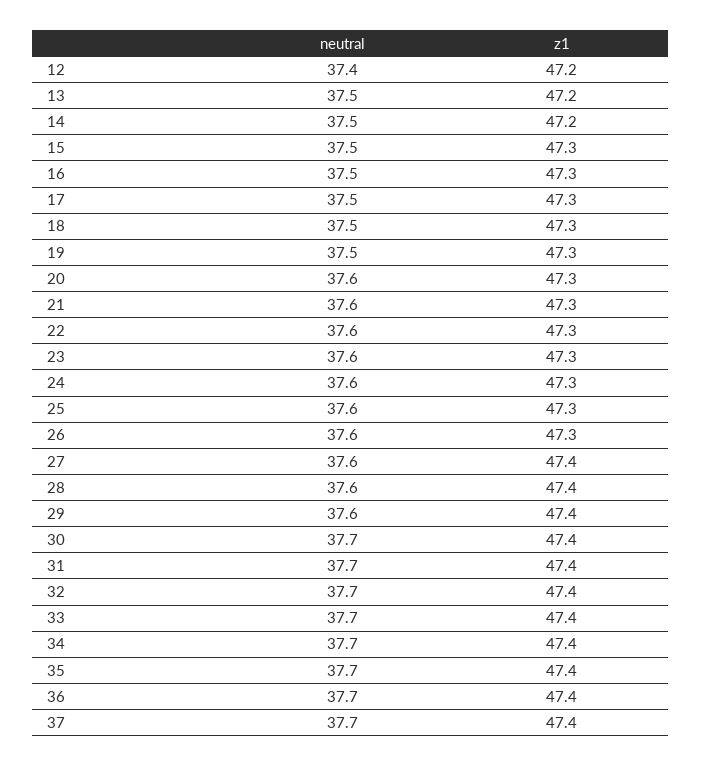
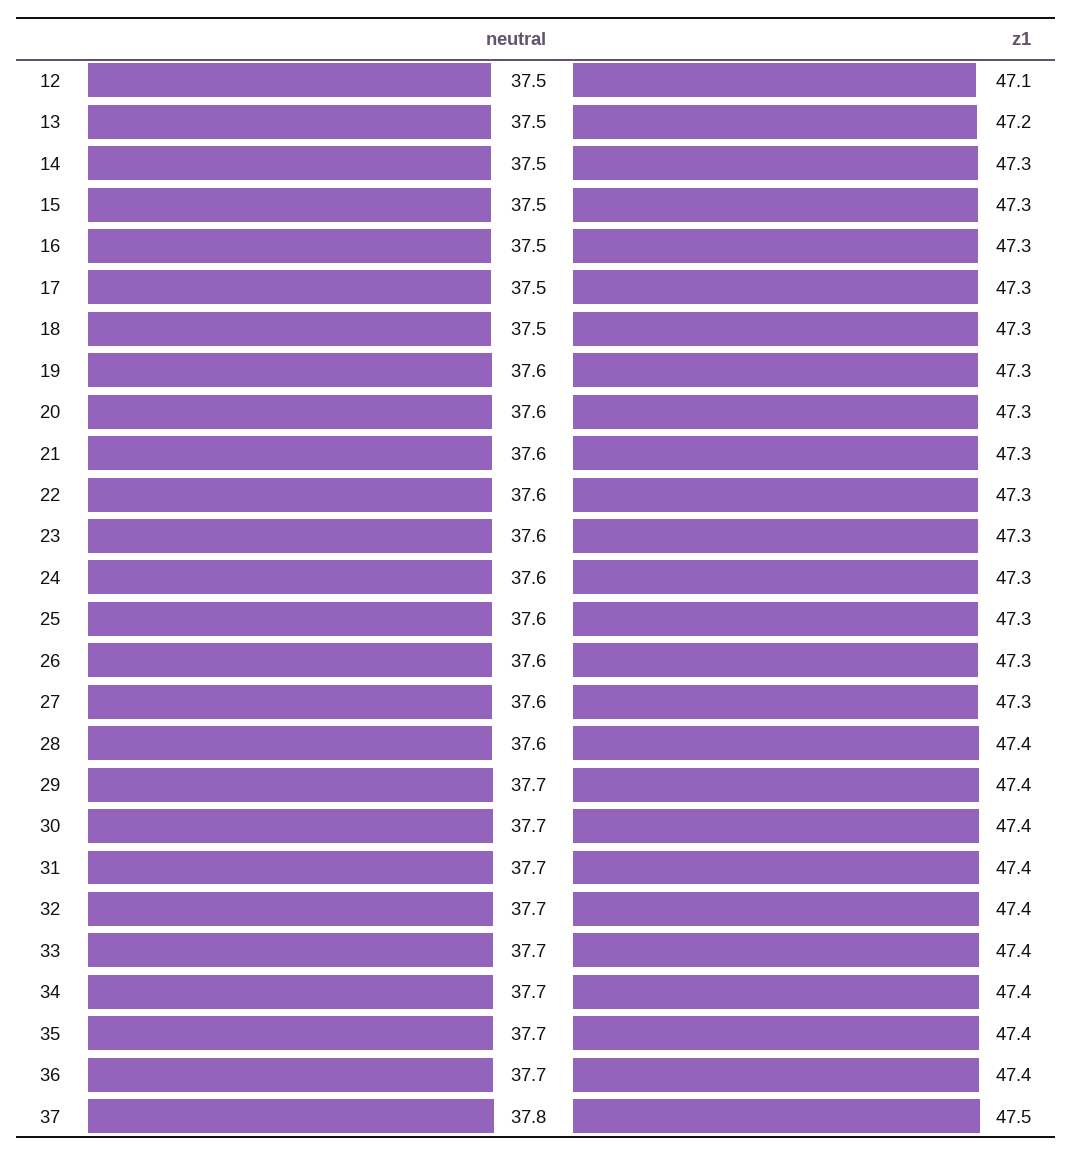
neutral, 12: 37.4 -> 37.5
z1, 12: 47.2 -> 47.1
z1, 14: 47.2 -> 47.3
neutral, 19: 37.5 -> 37.6
z1, 27: 47.4 -> 47.3
neutral, 29: 37.6 -> 37.7
neutral, 37: 37.7 -> 37.8
z1, 37: 47.4 -> 47.5

